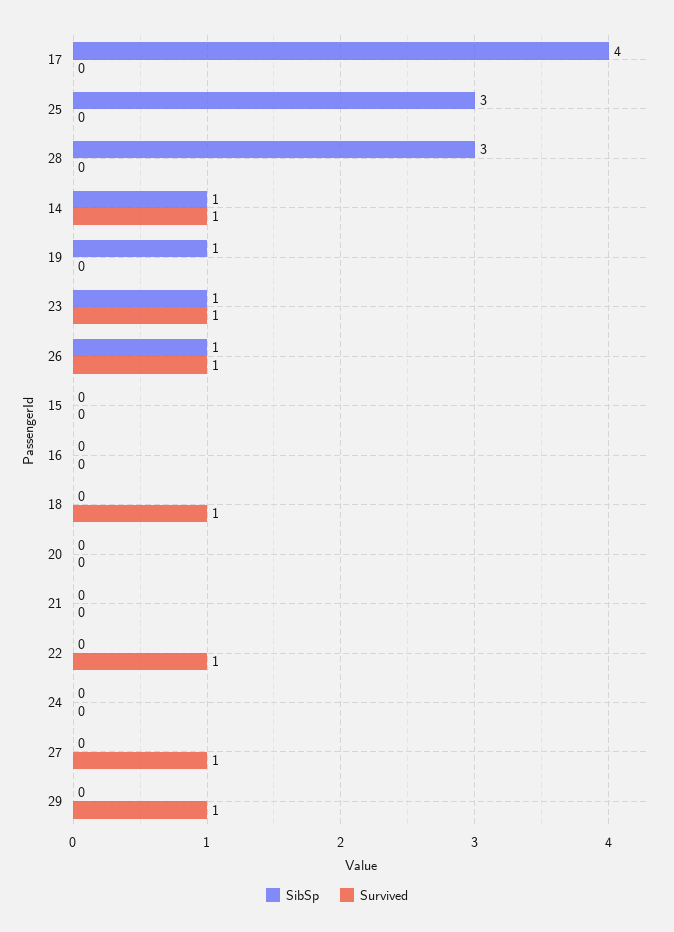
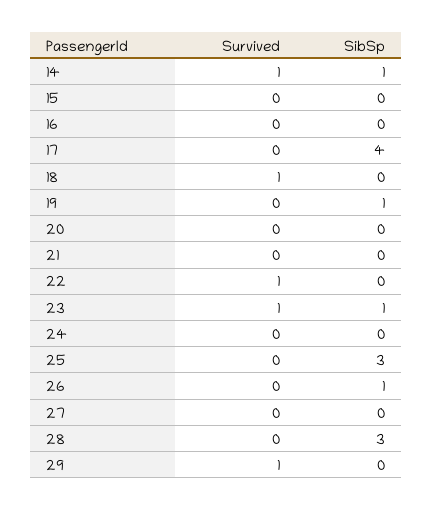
Survived, 26: 1 -> 0
Survived, 27: 1 -> 0

